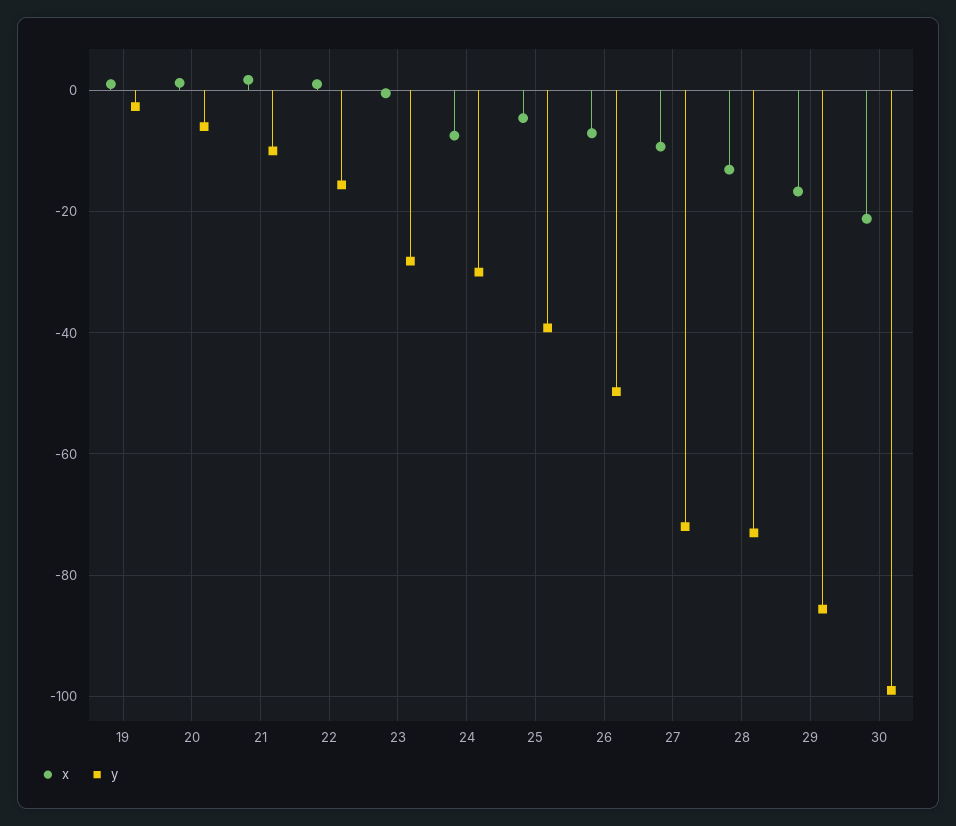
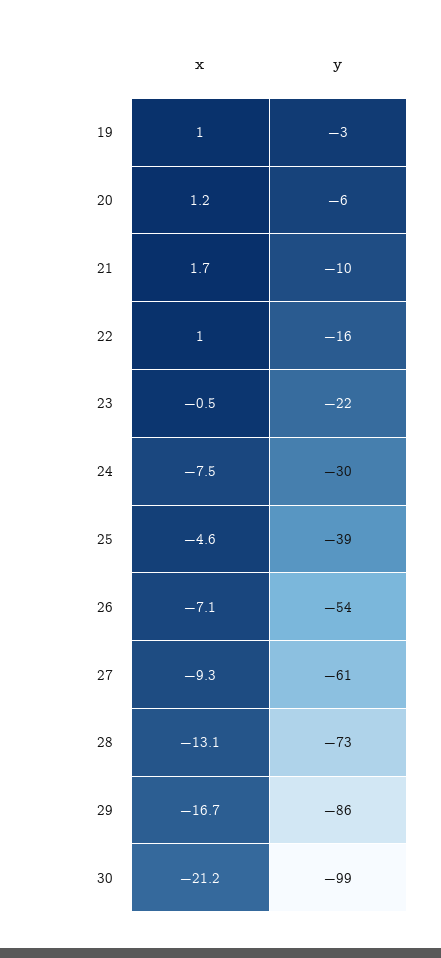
y, 23: -28 -> -22
y, 26: -50 -> -54
y, 27: -72 -> -61

